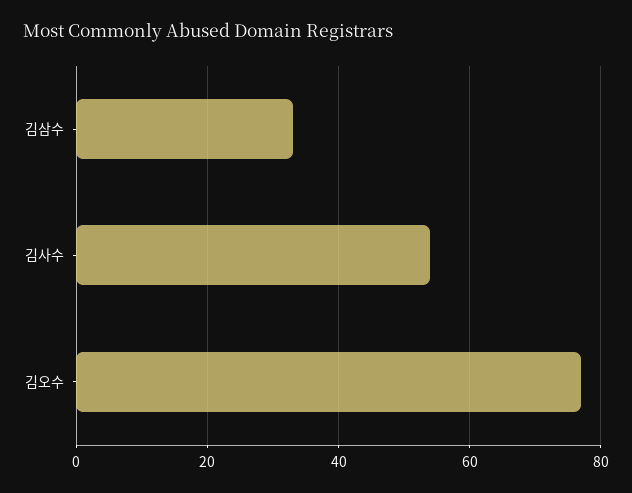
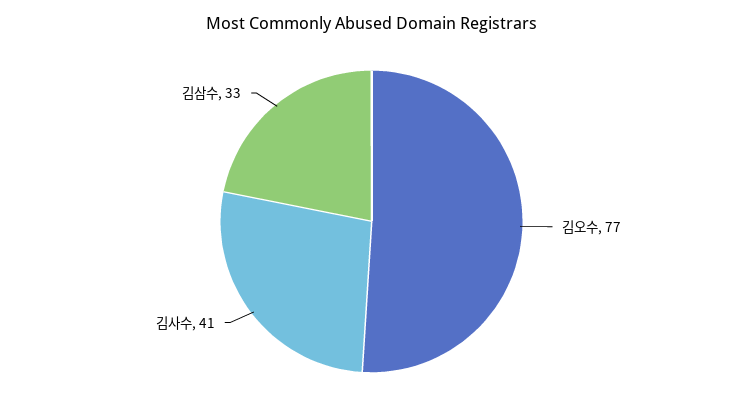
김사수: 55 -> 41

